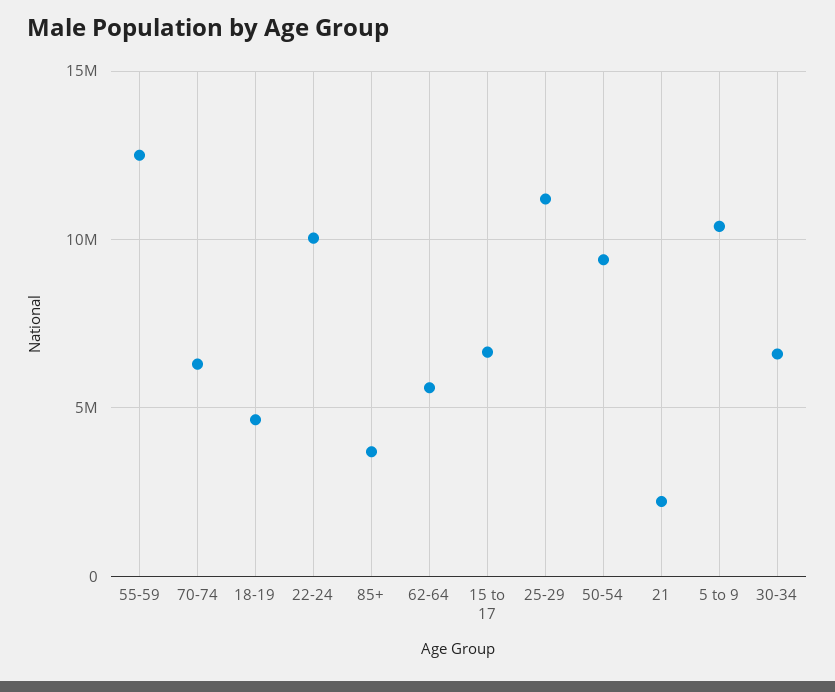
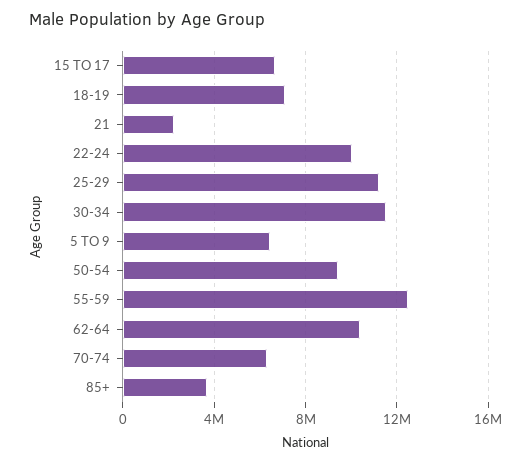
18-19: 4500000 -> 7000000
62-64: 5500000 -> 10500000
5 to 9: 10500000 -> 6500000
30-34: 6500000 -> 11500000

